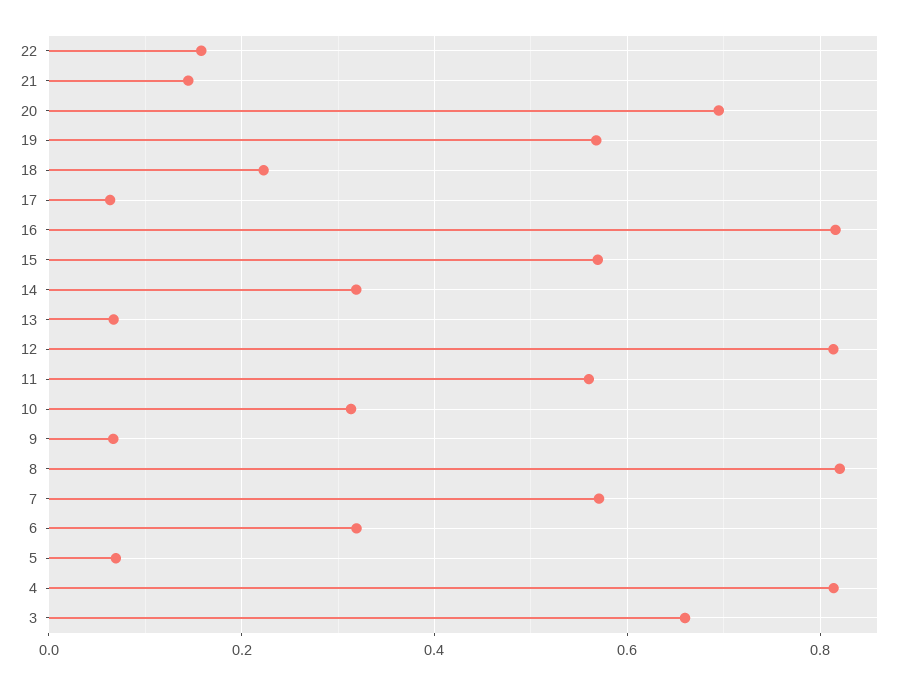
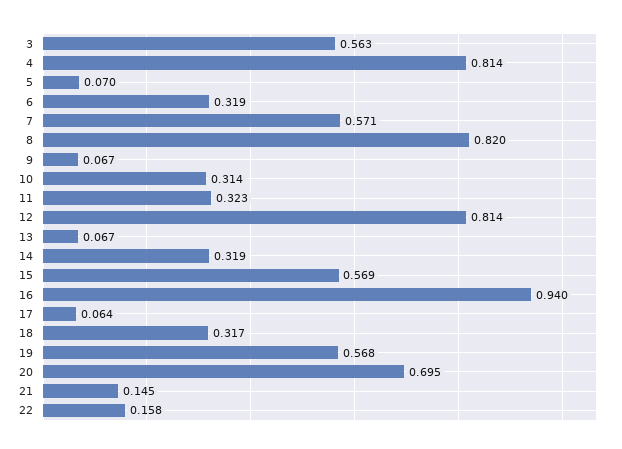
18: 0.22 -> 0.317
16: 0.82 -> 0.94
11: 0.56 -> 0.323
3: 0.66 -> 0.563

